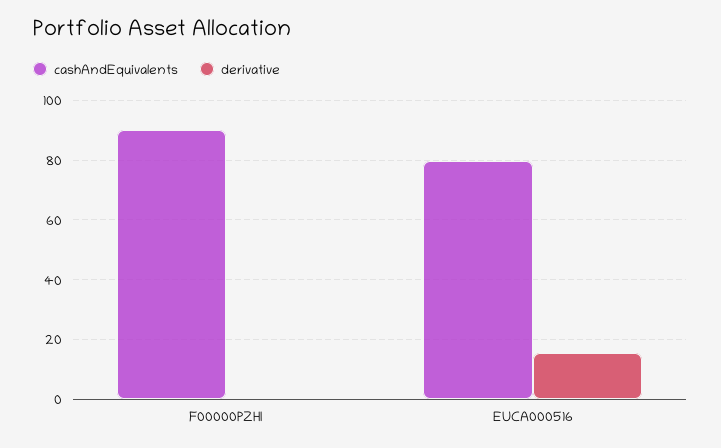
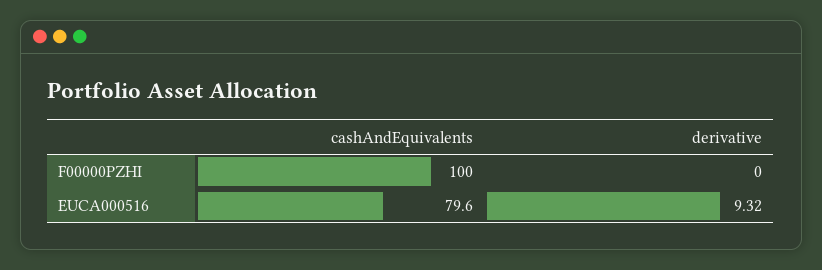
cashAndEquivalents, F00000PZHI: 90 -> 100
derivative, EUCA000516: 15 -> 9.32

